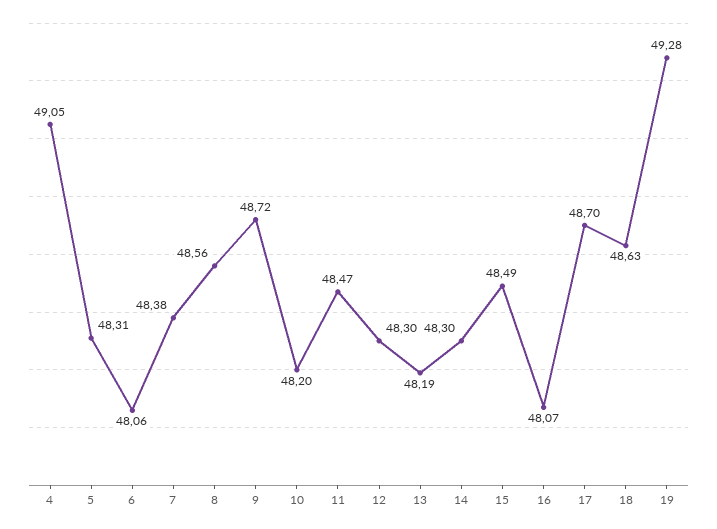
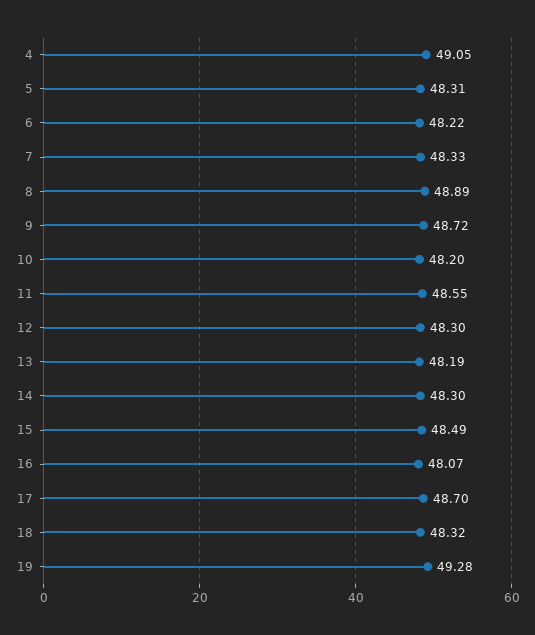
6: 48.06 -> 48.22
7: 48.38 -> 48.33
8: 48.56 -> 48.89
11: 48.47 -> 48.55
18: 48.63 -> 48.32

